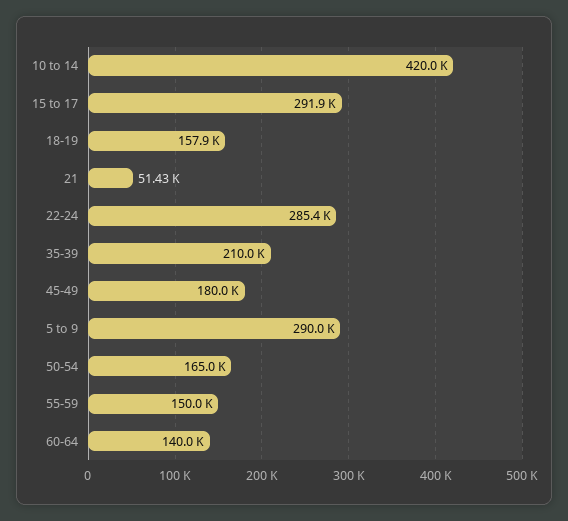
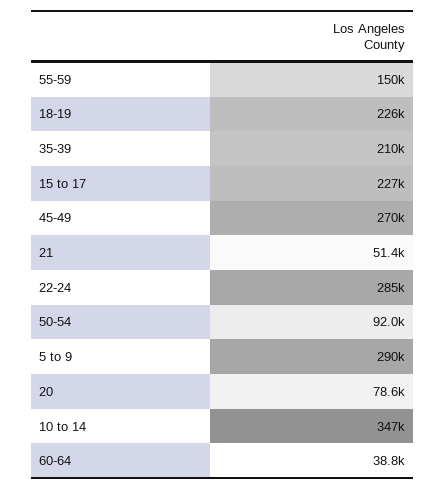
10 to 14: 420000 -> 347000
15 to 17: 291900 -> 227000
18-19: 157900 -> 226000
45-49: 180000 -> 270000
50-54: 165000 -> 92000
60-64: 140000 -> 38800
20: none -> 78600

